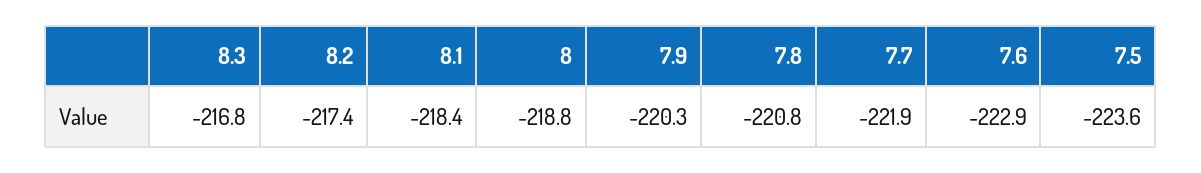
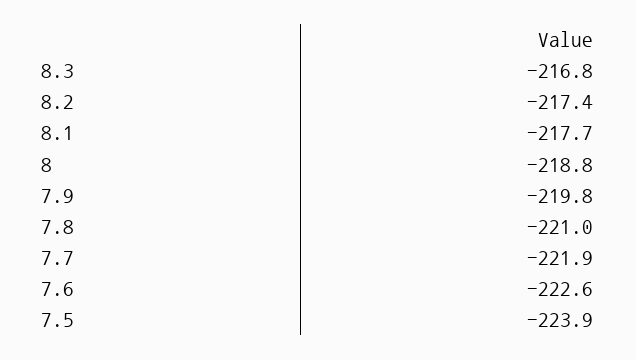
8.1: -218.4 -> -217.7
7.9: -220.3 -> -219.8
7.8: -220.8 -> -221
7.6: -222.9 -> -222.6
7.5: -223.6 -> -223.9

